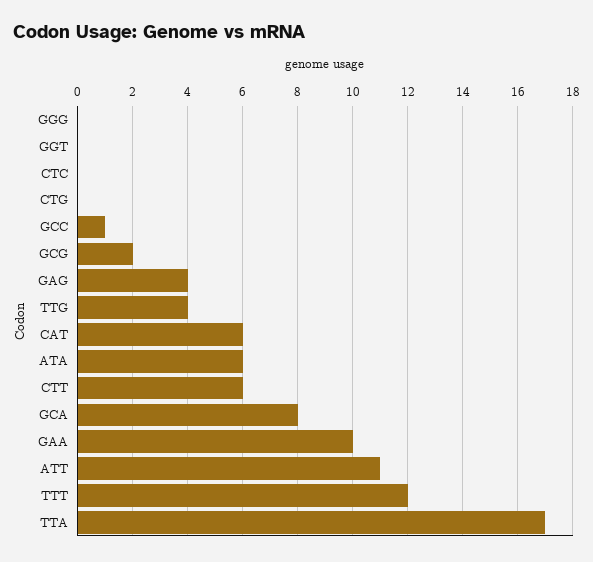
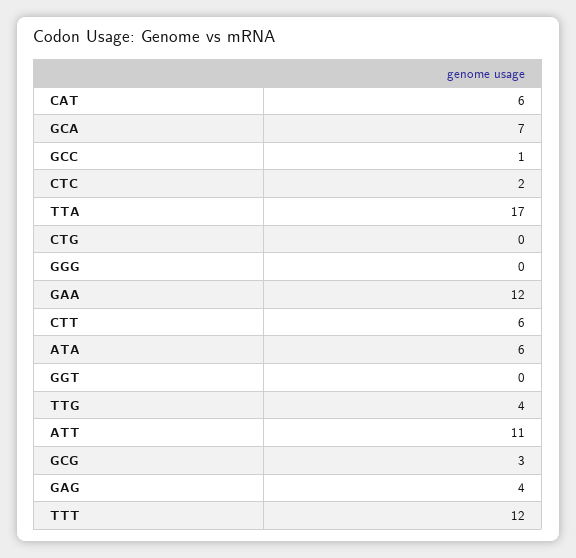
CTC: 0 -> 2
GCG: 2 -> 3
GCA: 8 -> 7
GAA: 10 -> 12

